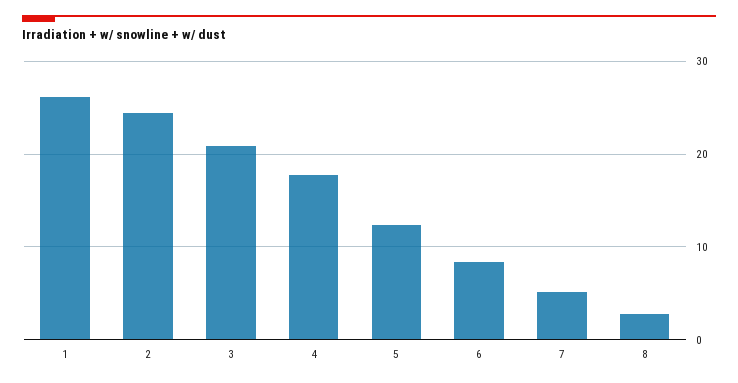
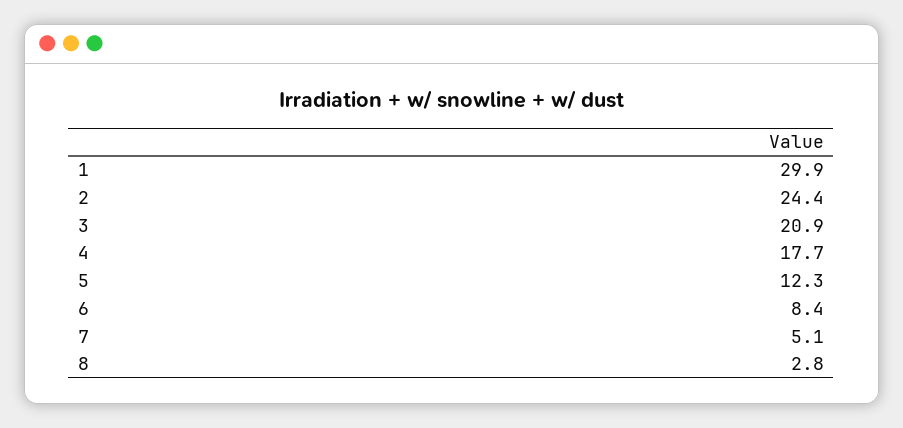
1: 26 -> 29.9

